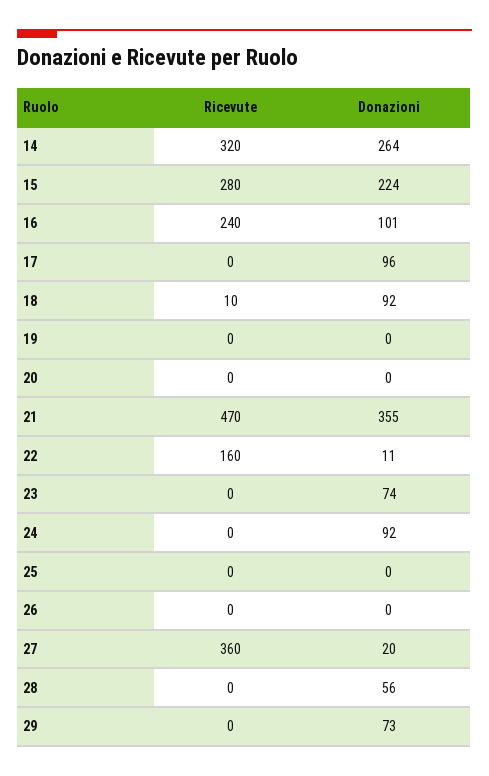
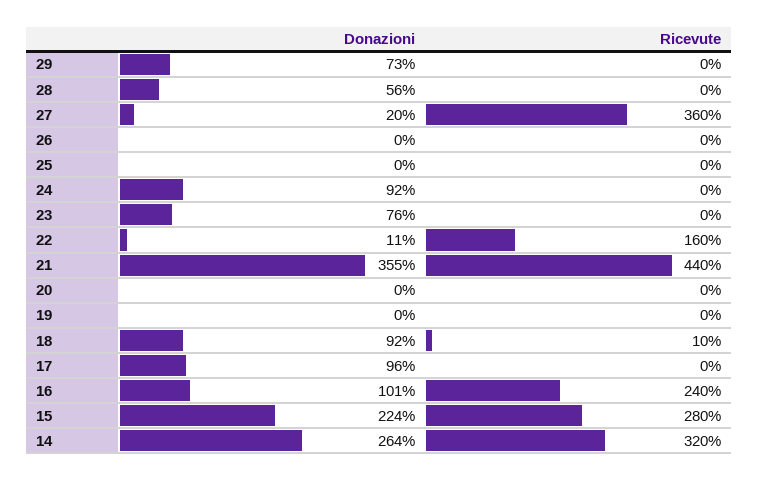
Ricevute, 21: 470 -> 440
Donazioni, 23: 74 -> 76

